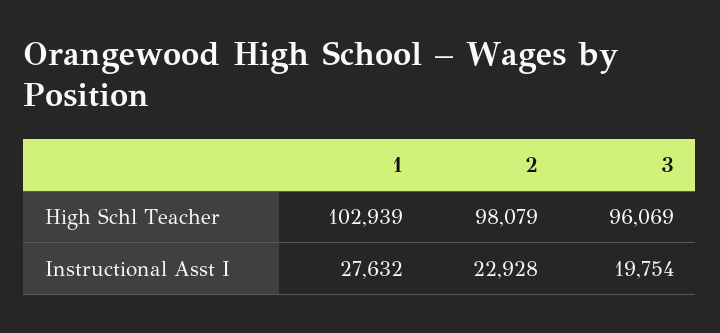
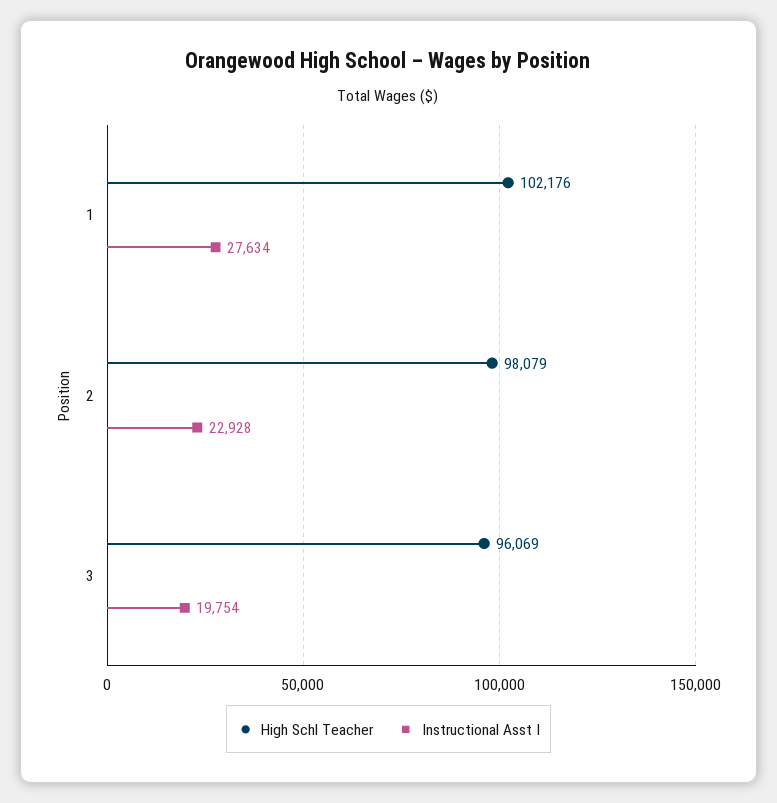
High Schl Teacher, 1: 102939 -> 102176
Instructional Asst I, 1: 27632 -> 27634

